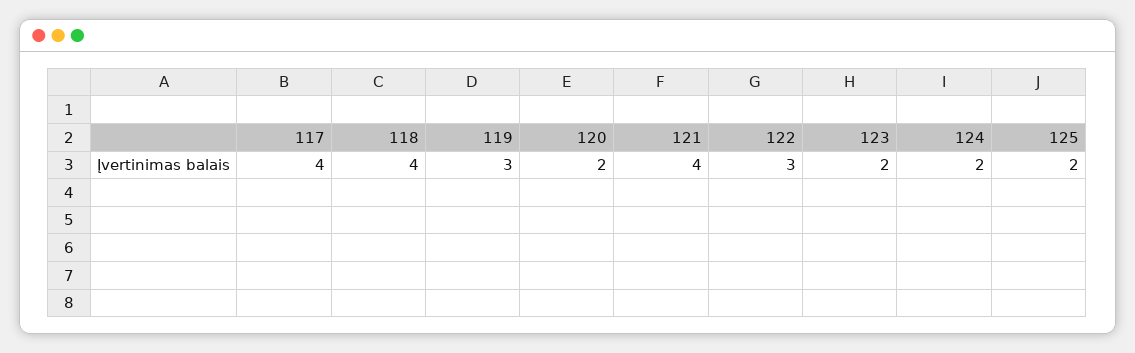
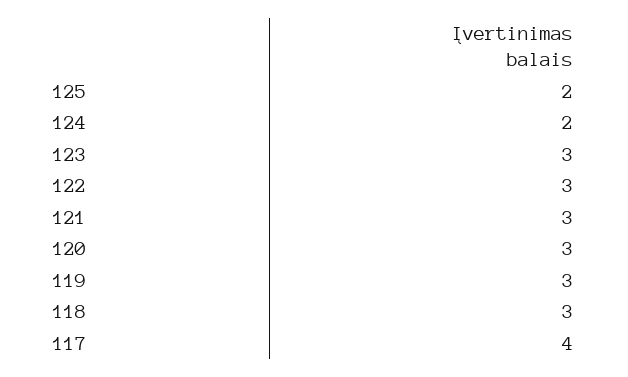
118: 4 -> 3
120: 2 -> 3
121: 4 -> 3
123: 2 -> 3

